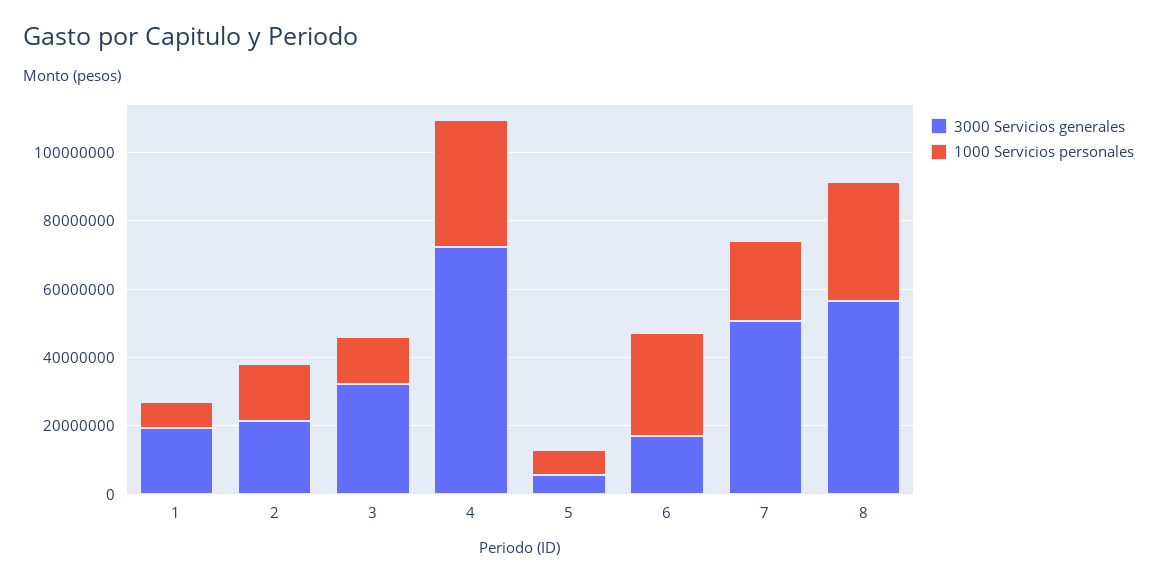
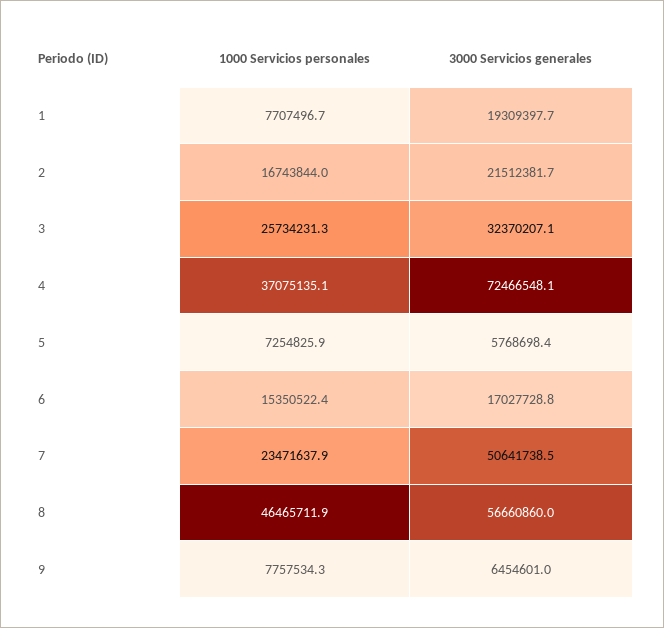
1000 Servicios personales, 3: 15000000 -> 25734231.3
1000 Servicios personales, 6: 30000000 -> 15350522.4
1000 Servicios personales, 8: 35000000 -> 46465711.9
1000 Servicios personales, 9: none -> 7757534.3
3000 Servicios generales, 9: none -> 6454601

